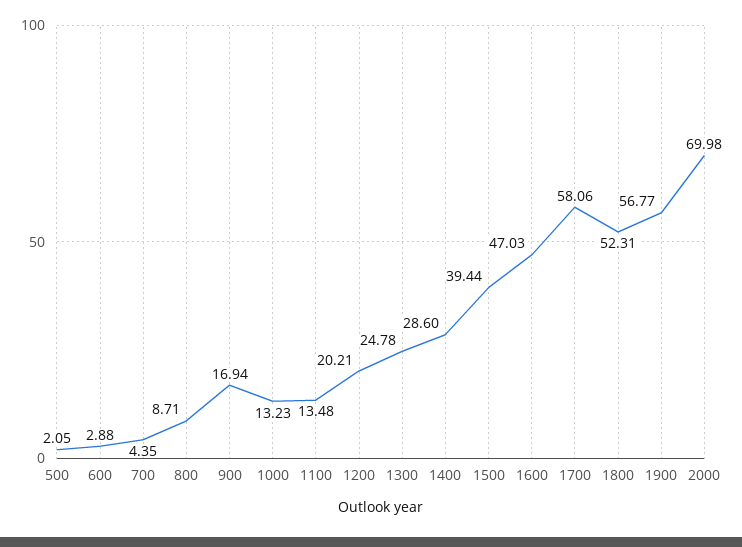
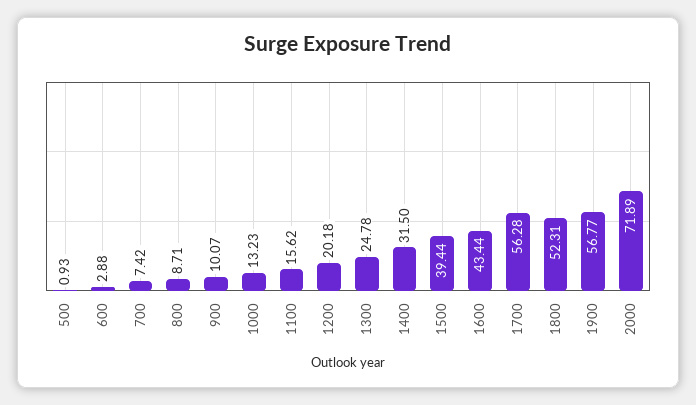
500: 2.05 -> 0.93
700: 4.35 -> 7.42
900: 16.94 -> 10.07
1100: 13.48 -> 15.62
1200: 20.21 -> 20.18
1400: 28.6 -> 31.5
1600: 47.03 -> 43.44
1700: 58.06 -> 56.28
2000: 69.98 -> 71.89

